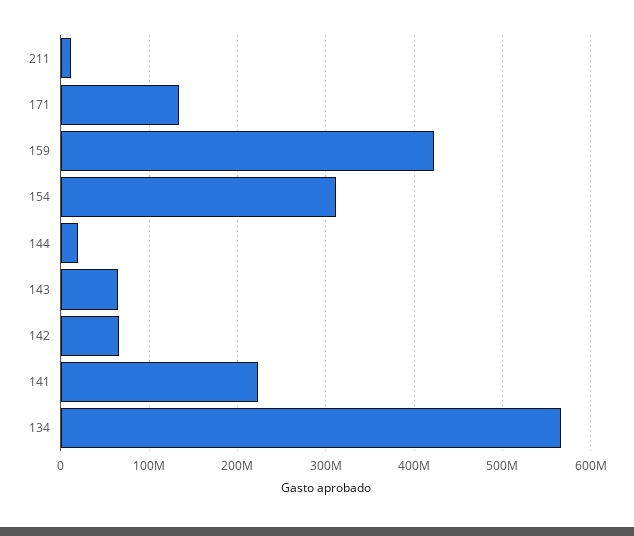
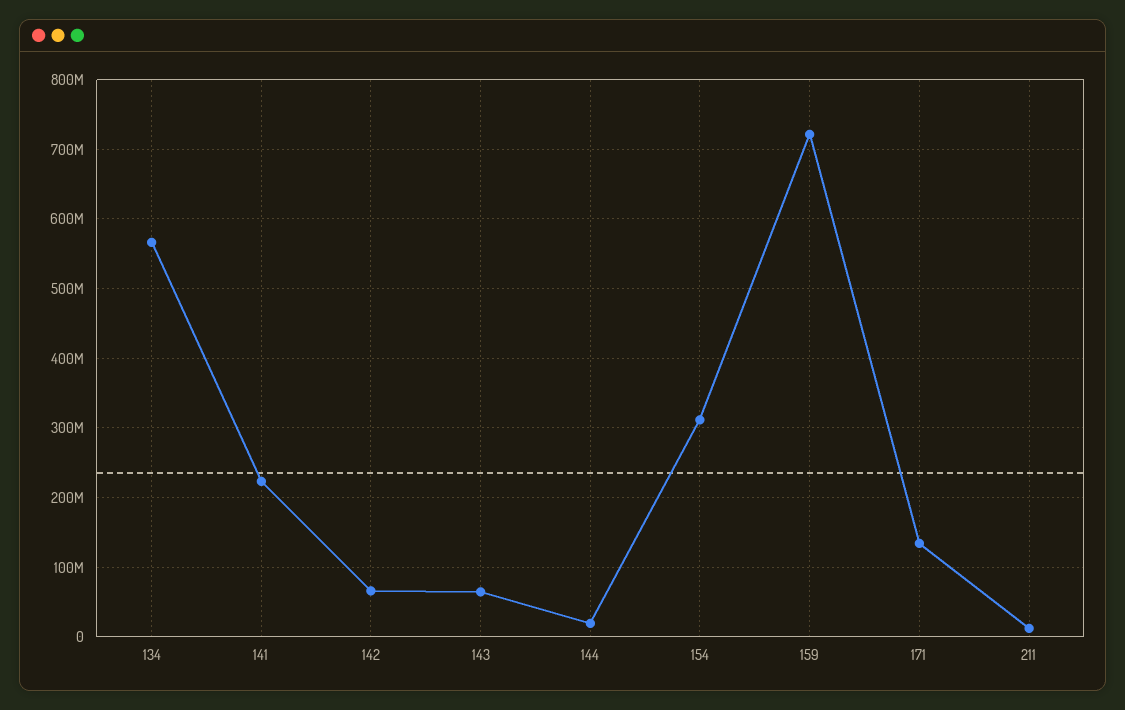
159: 420000000 -> 720000000

